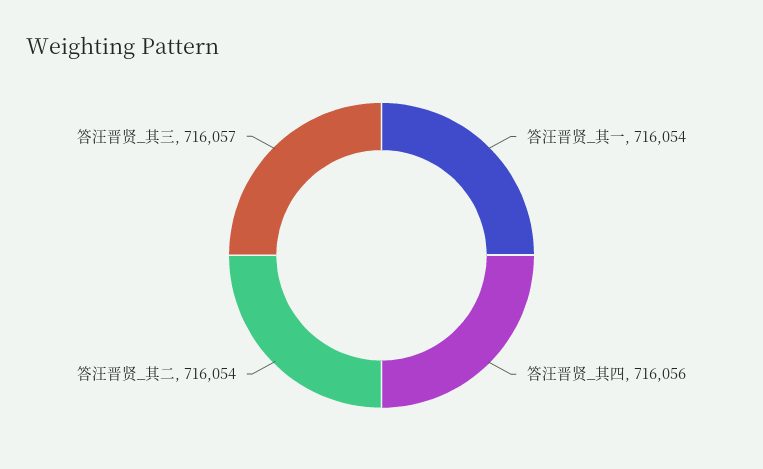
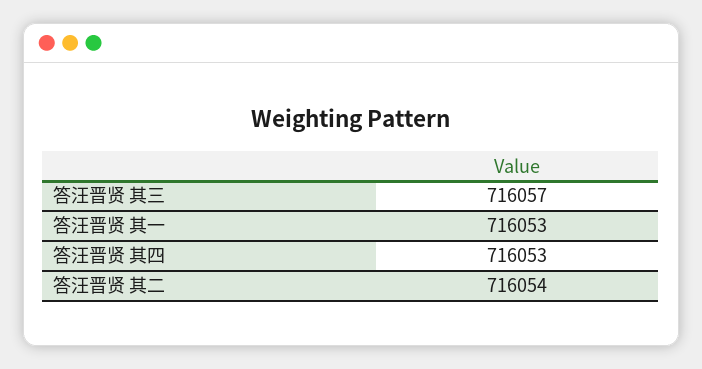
答汪晋贤_其一: 716054 -> 716053
答汪晋贤_其四: 716056 -> 716053

